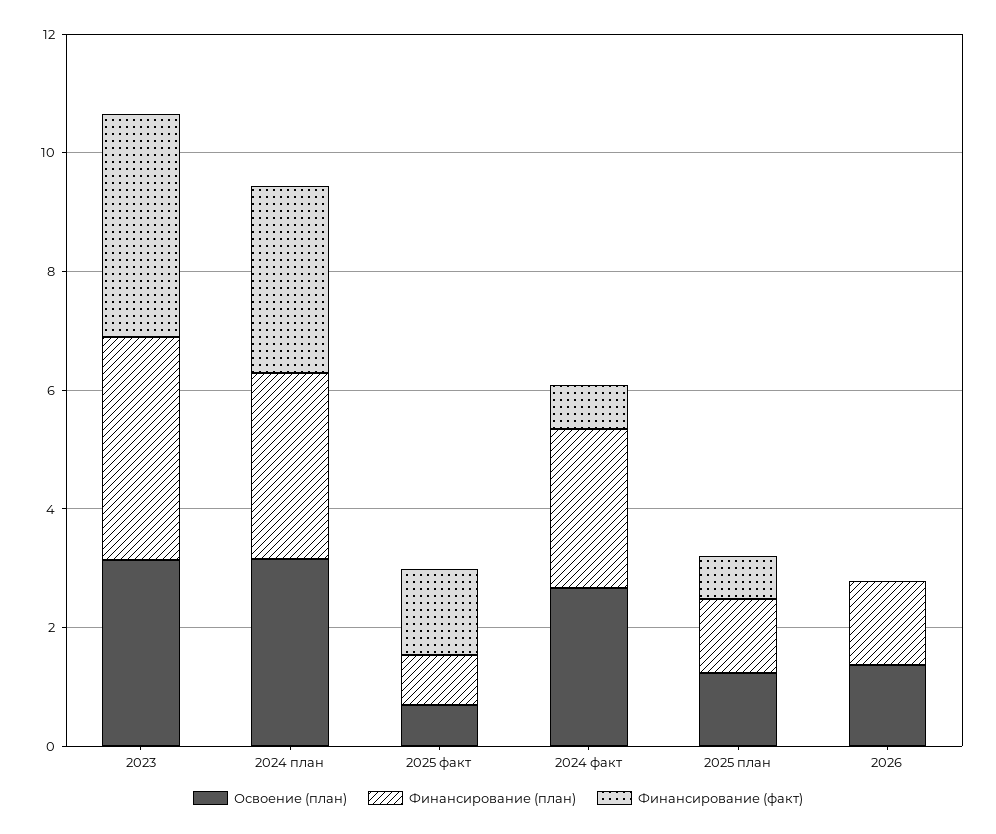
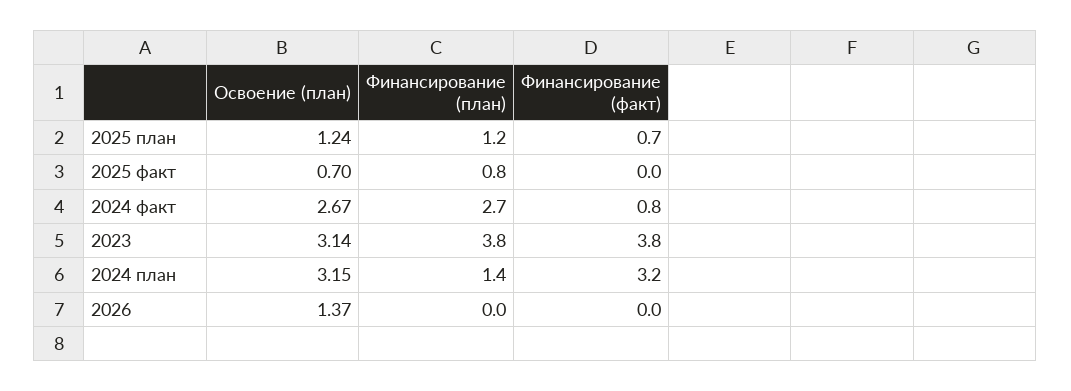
Финансирование (план), 2024 план: 3 -> 1.4
Финансирование (факт), 2025 факт: 1.5 -> 0
Финансирование (план), 2026: 1.5 -> 0

